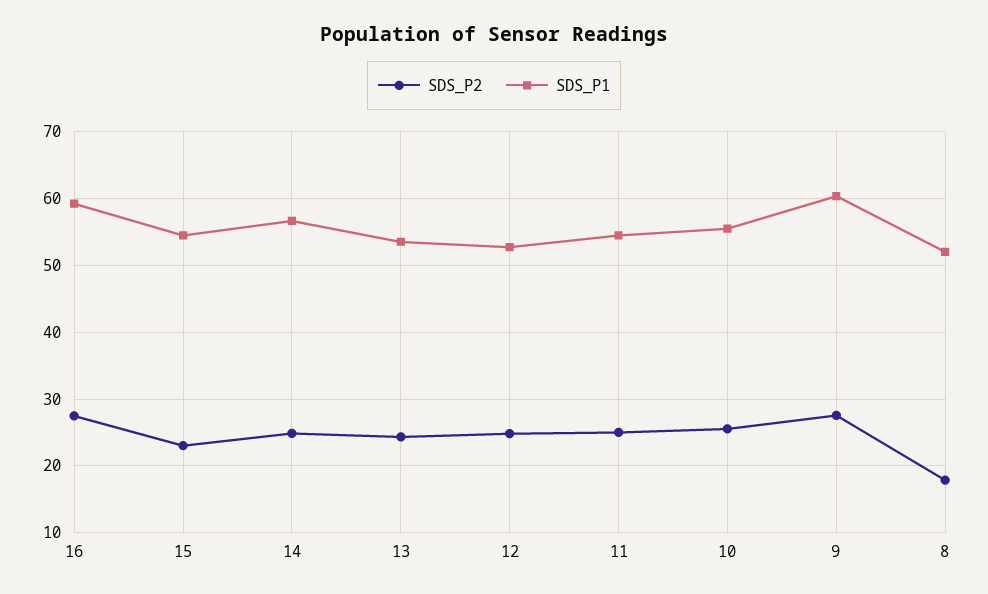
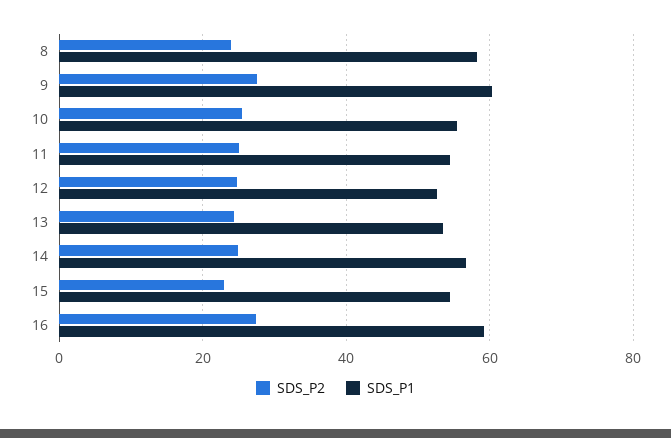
SDS_P2, 8: 18 -> 24
SDS_P1, 8: 52 -> 58

